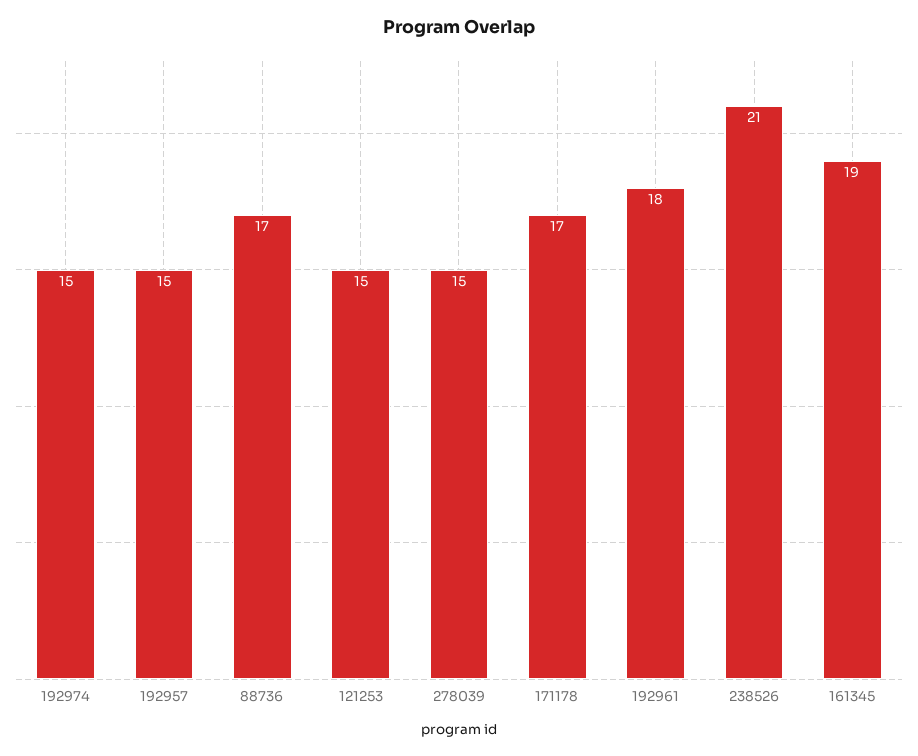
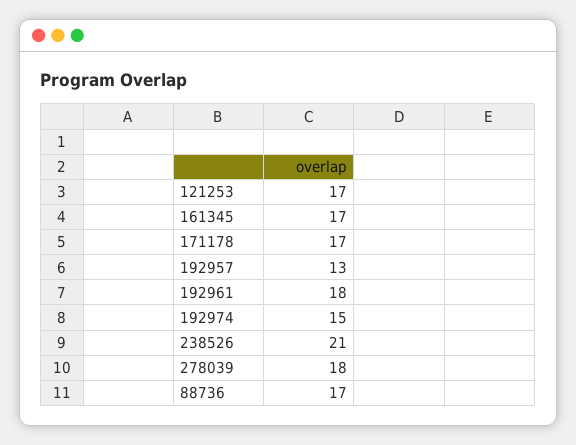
192957: 15 -> 13
121253: 15 -> 17
278039: 15 -> 18
161345: 19 -> 17

